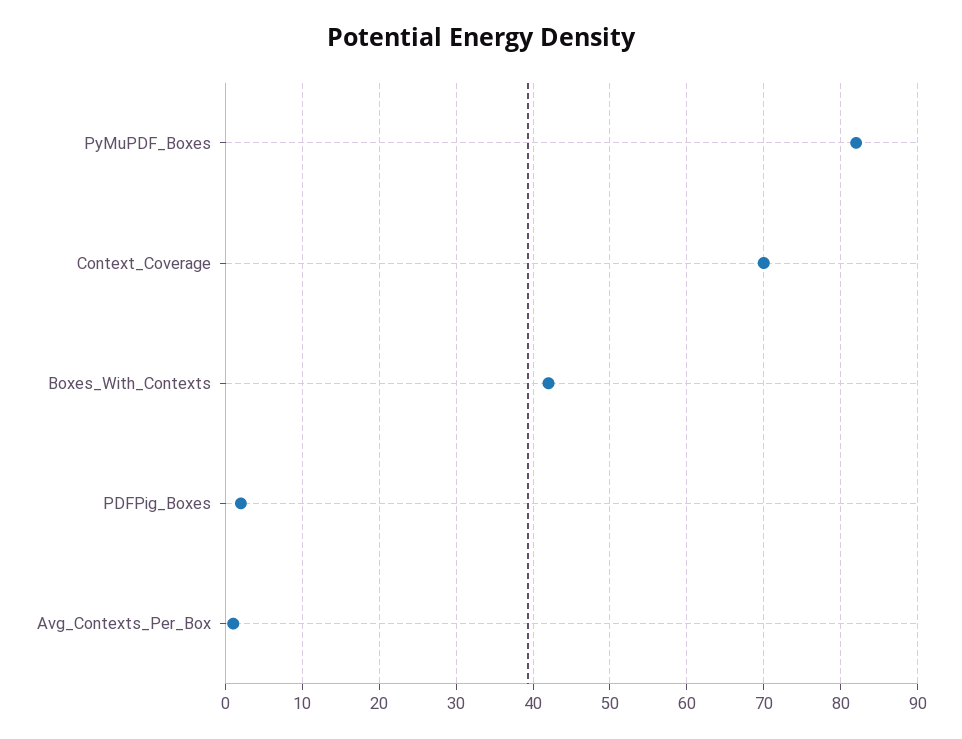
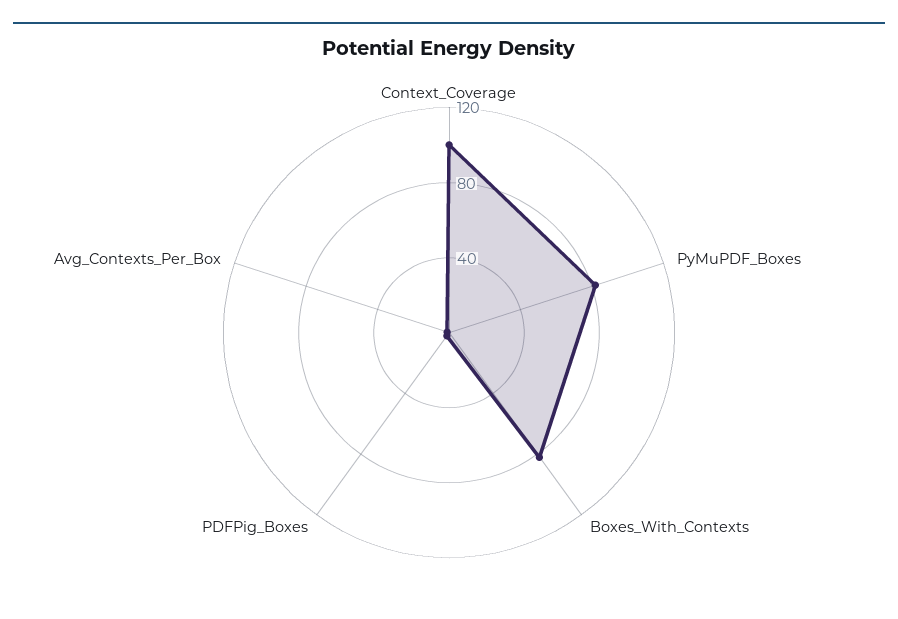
Context_Coverage: 70 -> 100
Boxes_With_Contexts: 42 -> 80

